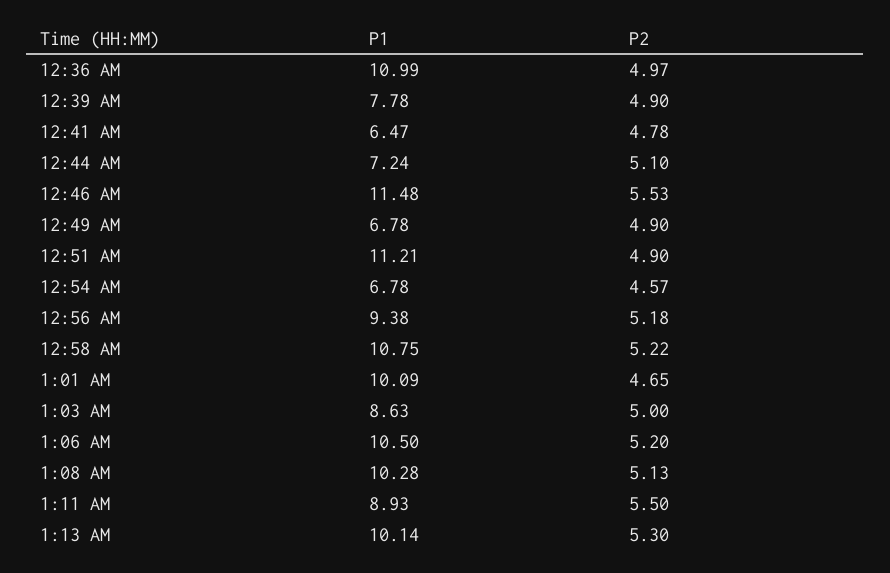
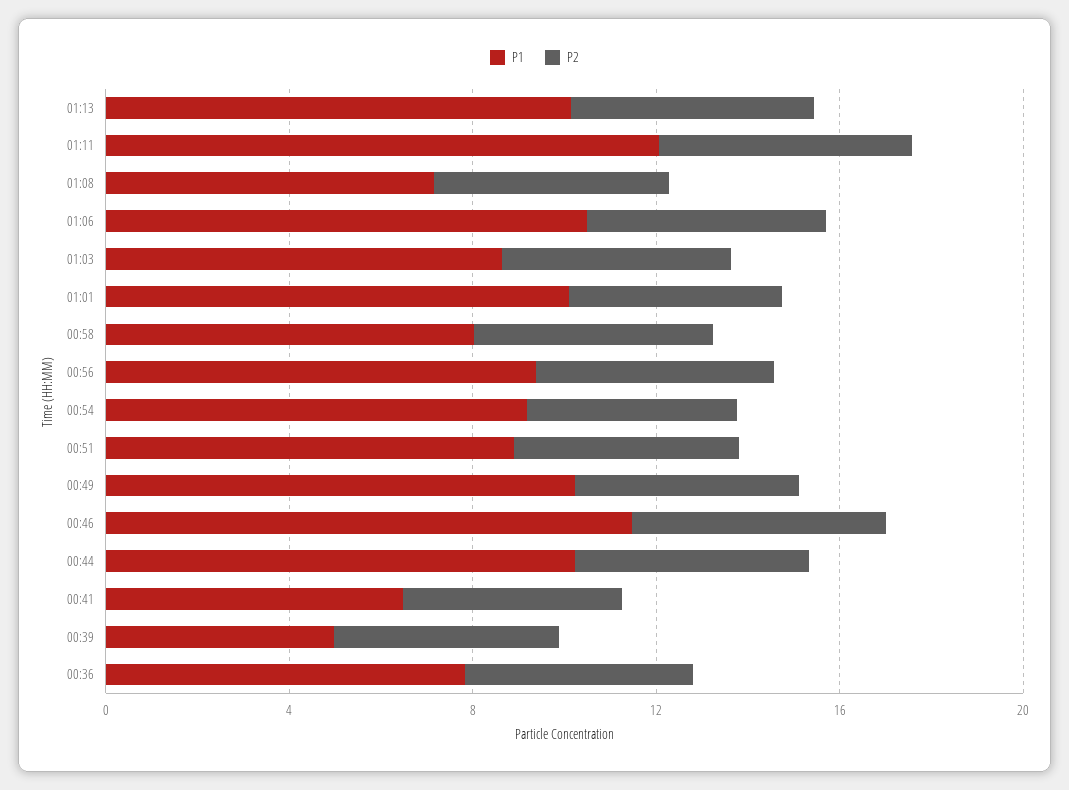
P1, 12:36 AM: 10.99 -> 8
P1, 12:39 AM: 7.78 -> 5
P1, 12:44 AM: 7.24 -> 10
P1, 12:49 AM: 6.78 -> 10
P1, 12:51 AM: 11.21 -> 9
P1, 12:54 AM: 6.78 -> 9
P1, 12:58 AM: 10.75 -> 8
P1, 1:08 AM: 10.28 -> 7
P1, 1:11 AM: 8.93 -> 12

